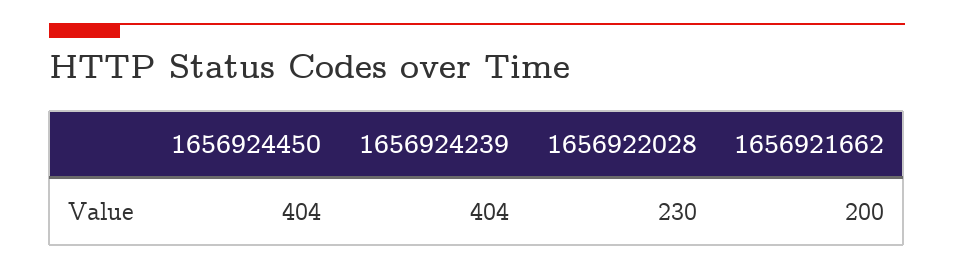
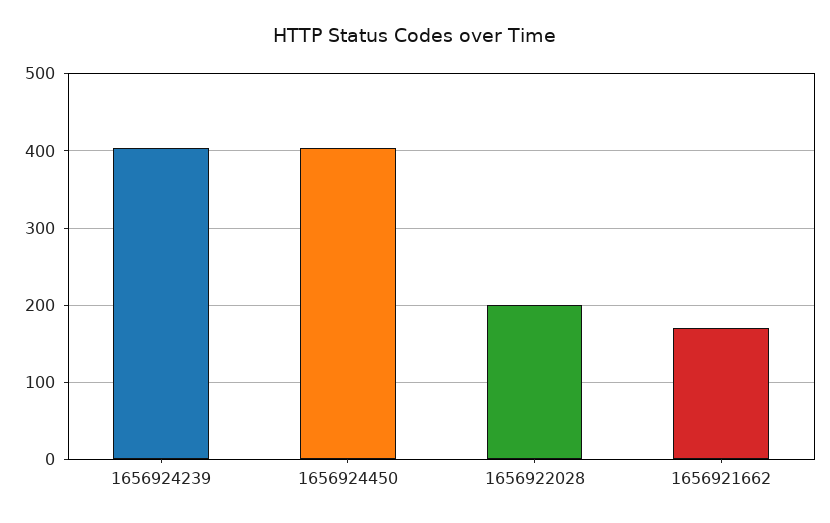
1656922028: 230 -> 200
1656921662: 200 -> 170

